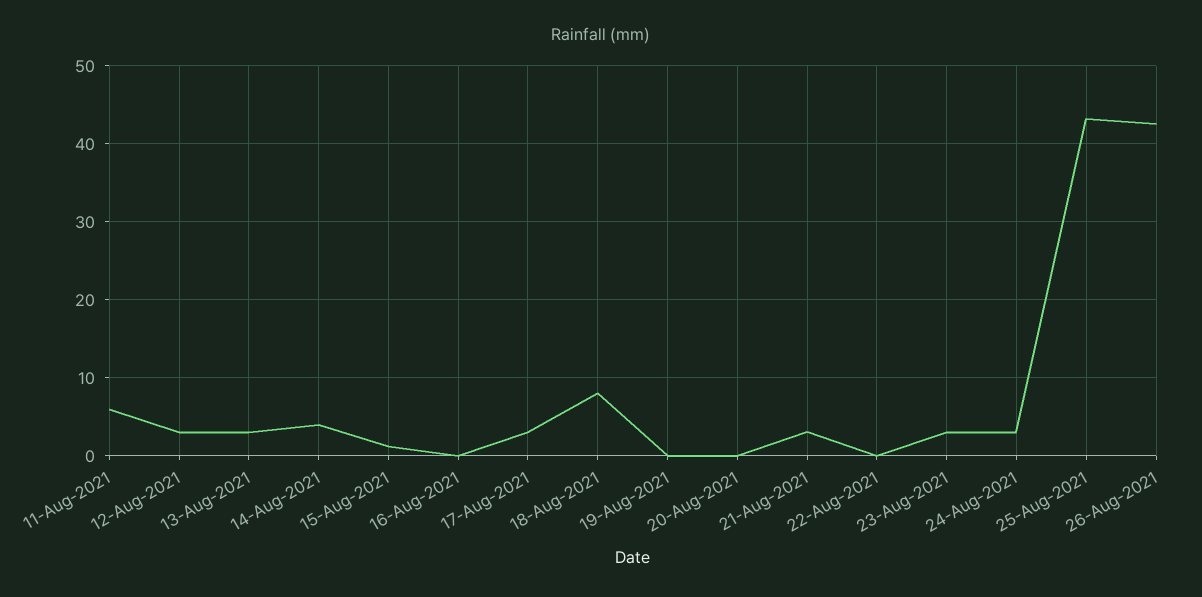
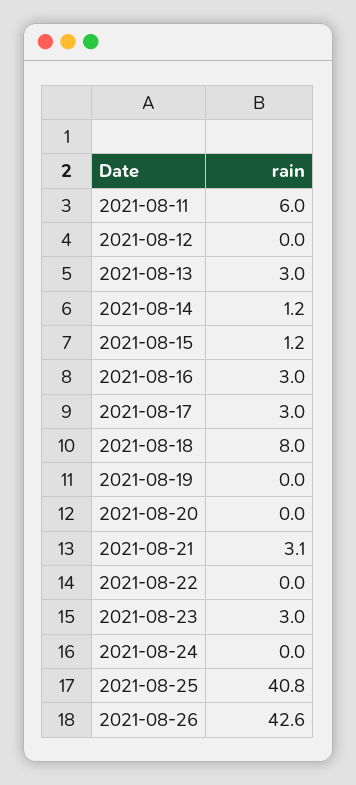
12-Aug-2021: 3 -> 0
14-Aug-2021: 4 -> 1.2
16-Aug-2021: 0 -> 3
24-Aug-2021: 3 -> 0
25-Aug-2021: 43 -> 40.8

